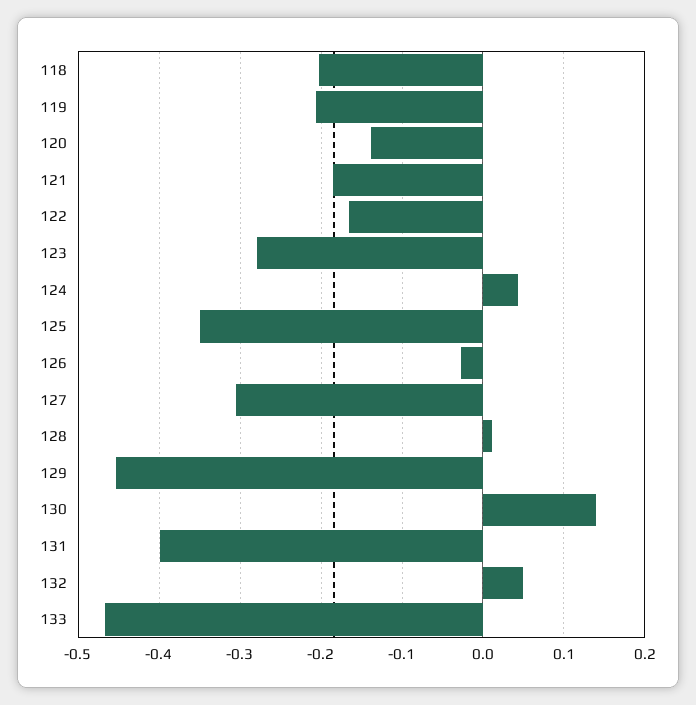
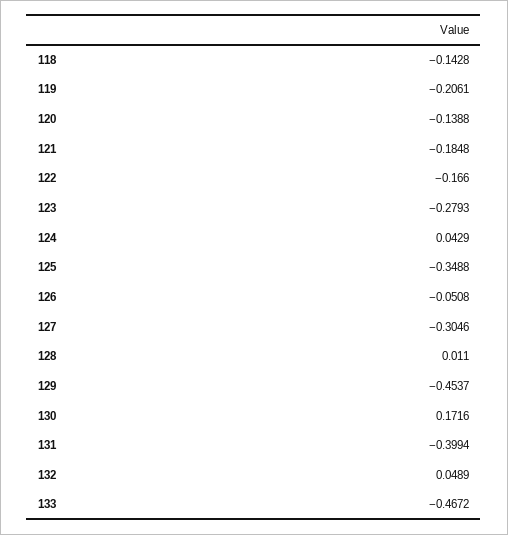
118: -0.2 -> -0.1428
126: -0.03 -> -0.0508
130: 0.14 -> 0.1716

